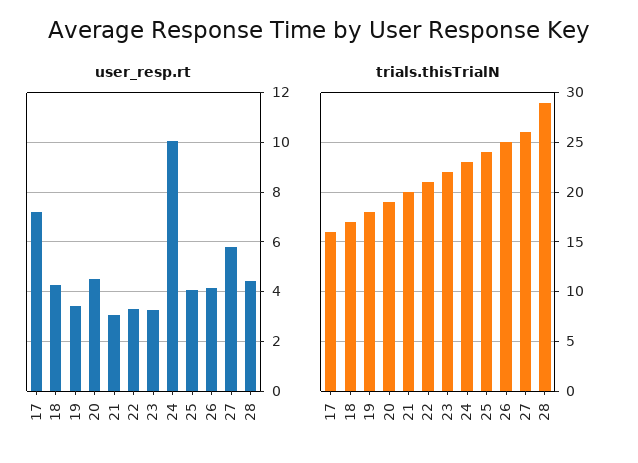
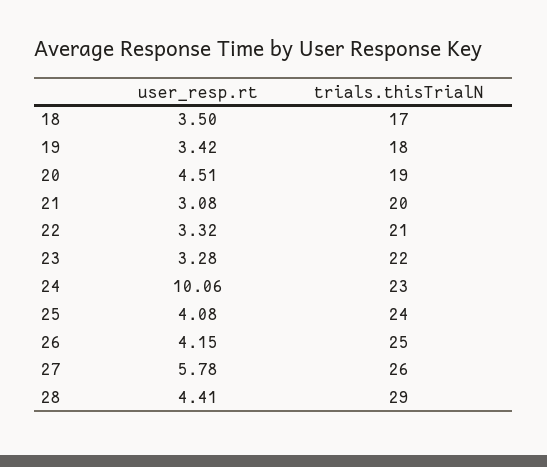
user_resp.rt, 17: 7.25 -> none
user_resp.rt, 18: 4.25 -> 3.5
trials.thisTrialN, 17: 16 -> none

